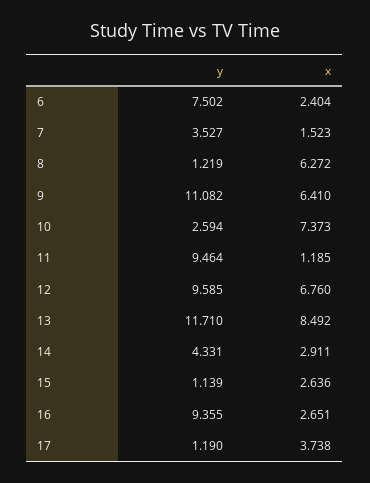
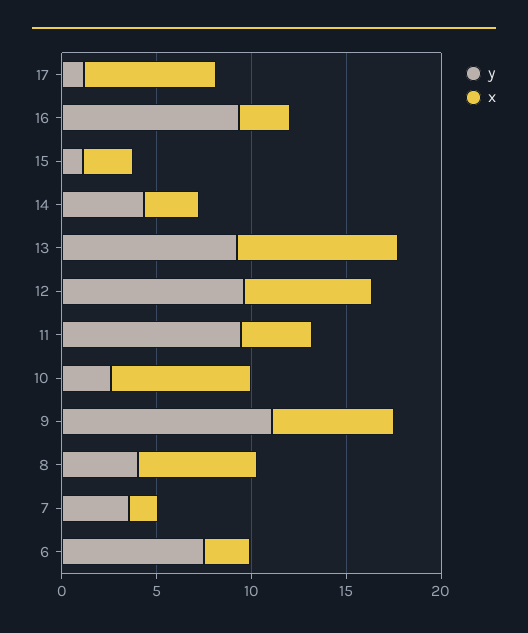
y, 8: 1.219 -> 4
x, 11: 1.185 -> 4
y, 13: 11.71 -> 9
x, 17: 3.738 -> 7

